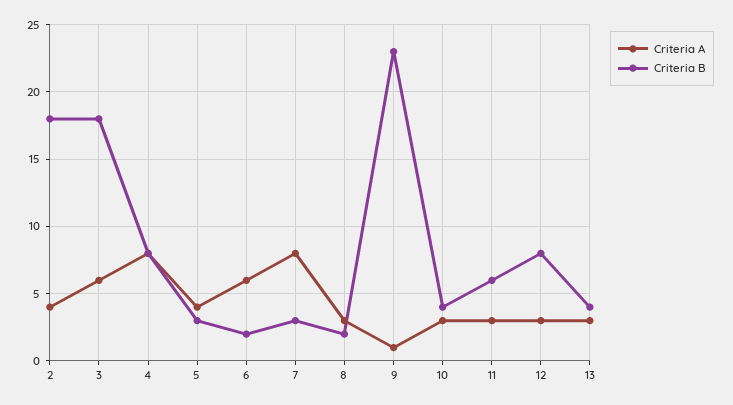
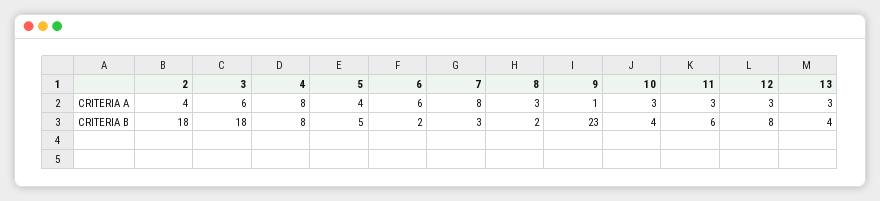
Criteria B, 5: 3 -> 5

